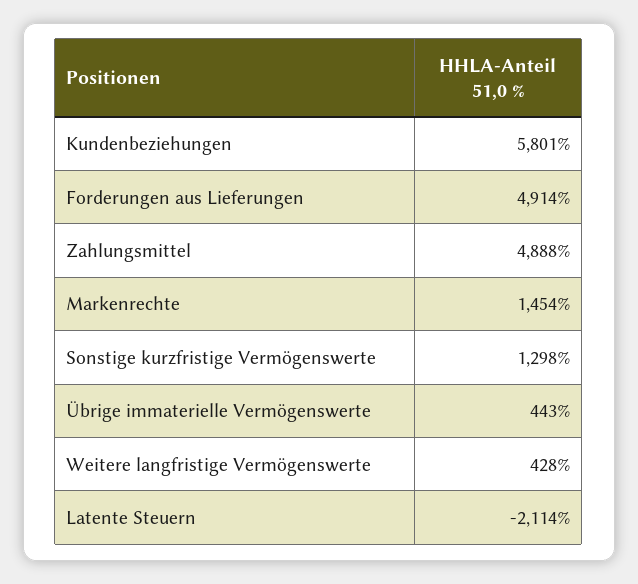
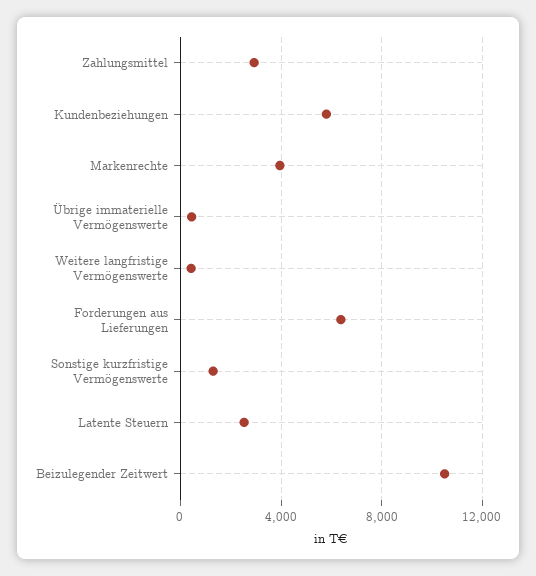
Forderungen aus Lieferungen: 4914 -> 6500
Zahlungsmittel: 4888 -> 3000
Markenrechte: 1454 -> 4000
Latente Steuern: -2114 -> 2500
Beizulegender Zeitwert: none -> 10500

